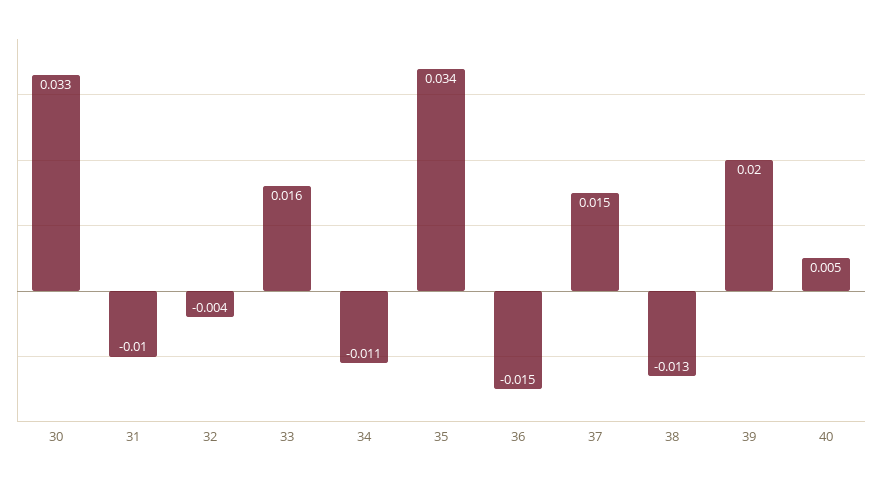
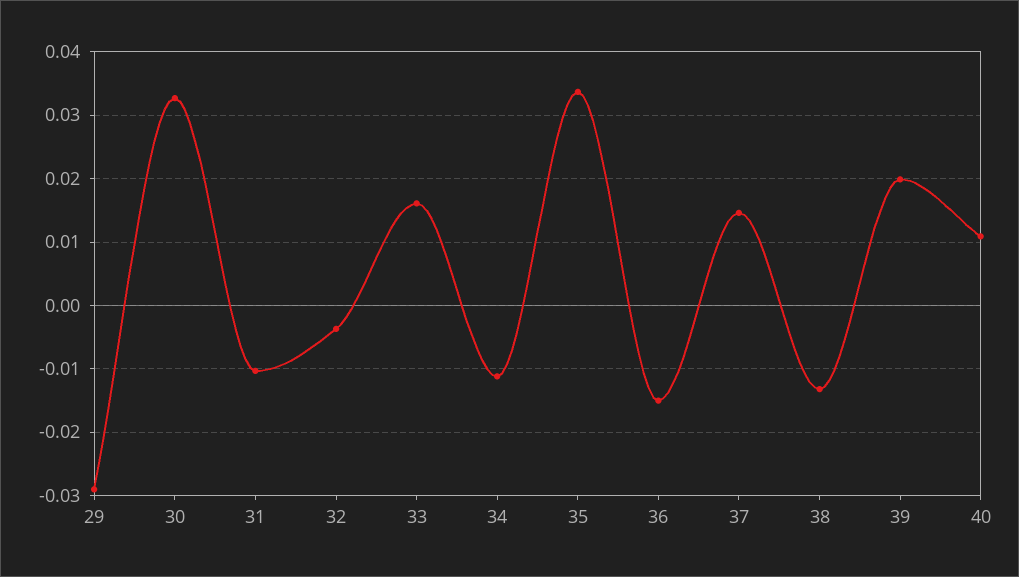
40: 0.005 -> 0.011
29: none -> -0.029

